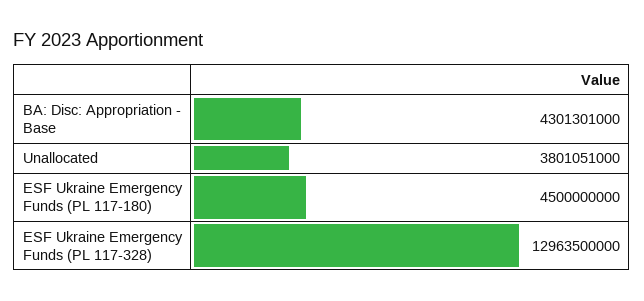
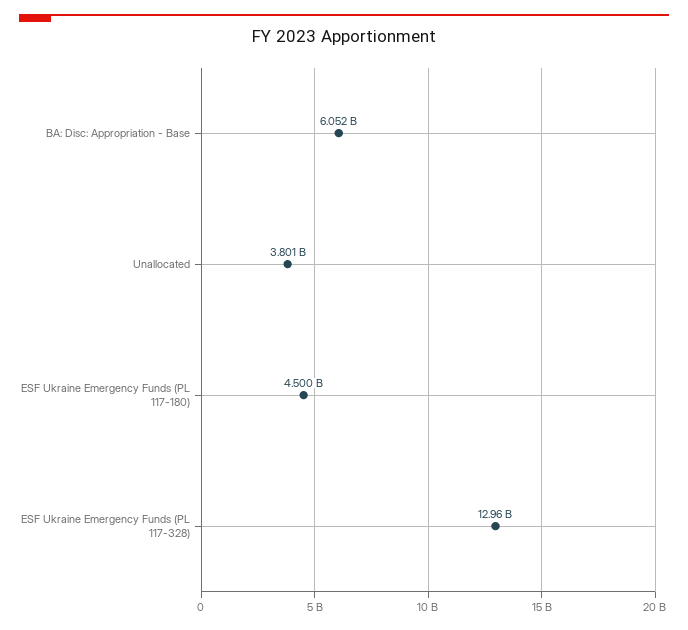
BA: Disc: Appropriation - Base: 4301301000 -> 6052000000

